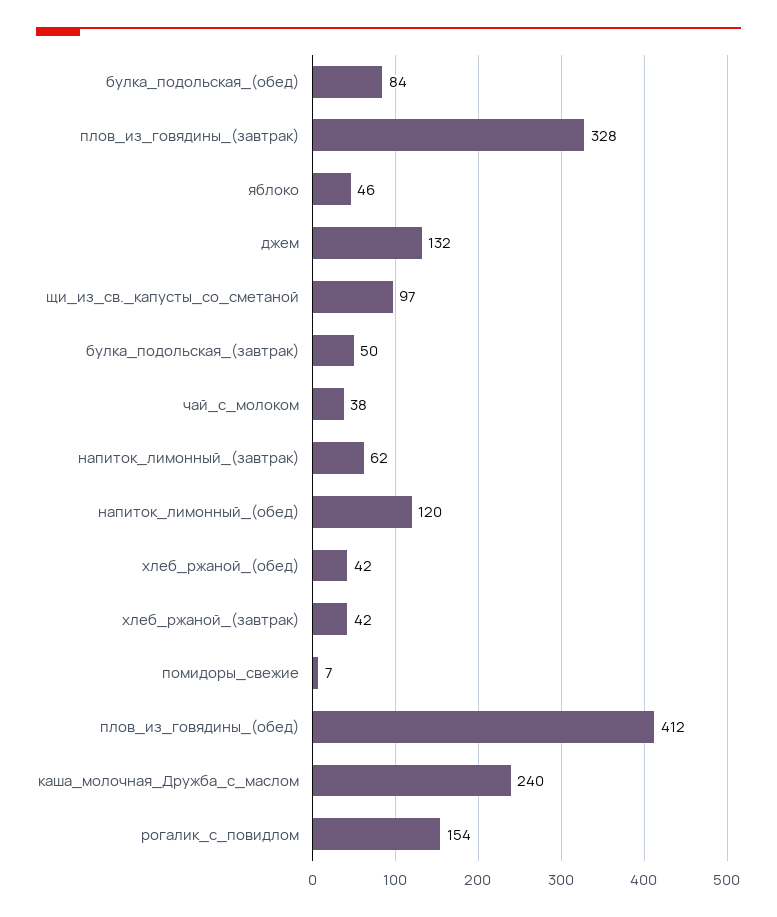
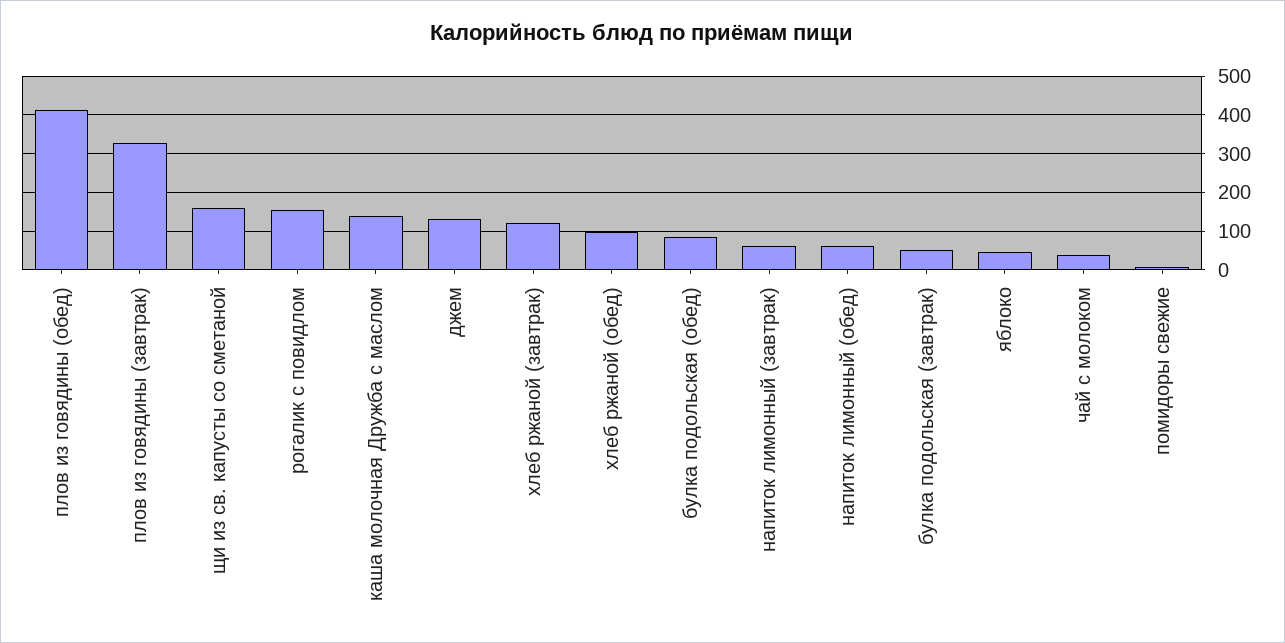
щи_из_св._капусты_со_сметаной: 97 -> 160
напиток_лимонный_(обед): 120 -> 60
хлеб_ржаной_(обед): 42 -> 100
хлеб_ржаной_(завтрак): 42 -> 120
каша_молочная_Дружба_с_маслом: 240 -> 140

